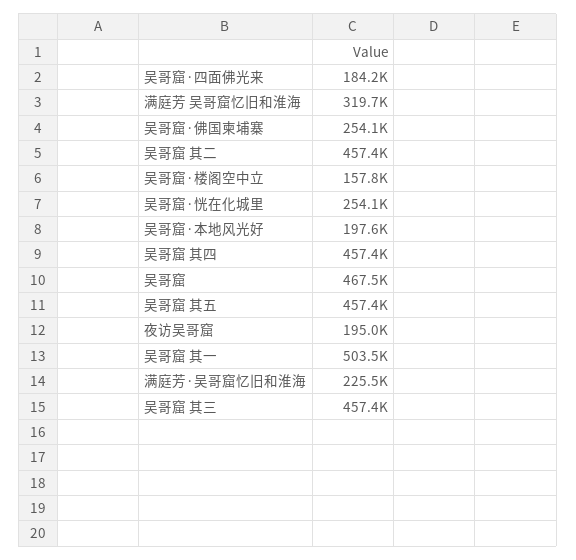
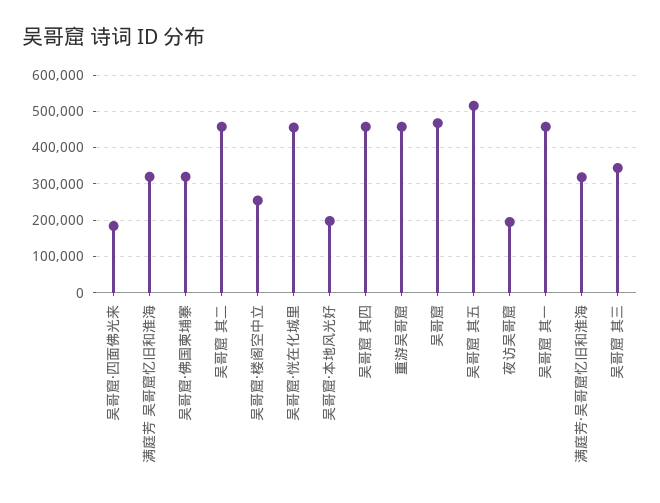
吴哥窟·佛国柬埔寨: 254100 -> 320000
吴哥窟·楼阁空中立: 157800 -> 260000
吴哥窟·恍在化城里: 254100 -> 460000
吴哥窟 其五: 457400 -> 520000
吴哥窟 其一: 503500 -> 460000
满庭芳·吴哥窟忆旧和淮海: 225500 -> 320000
吴哥窟 其三: 457400 -> 340000
重游吴哥窟: none -> 460000

